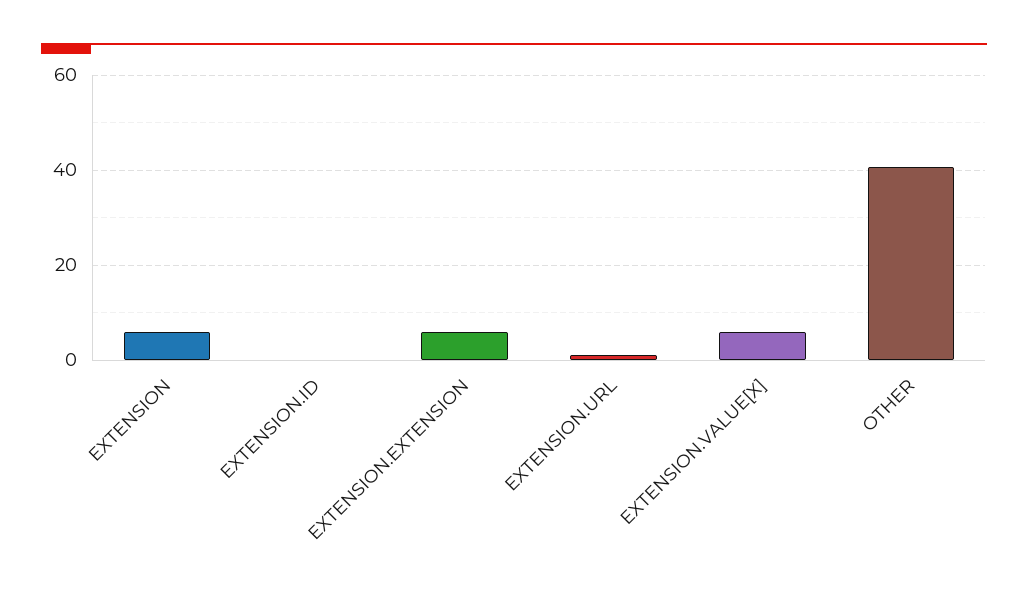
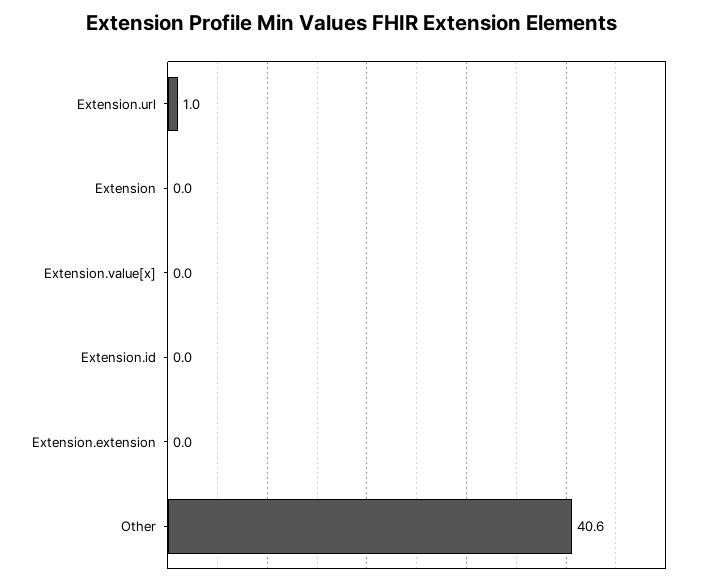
EXTENSION: 6 -> 0
EXTENSION.EXTENSION: 6 -> 0
EXTENSION.VALUE[X]: 6 -> 0

